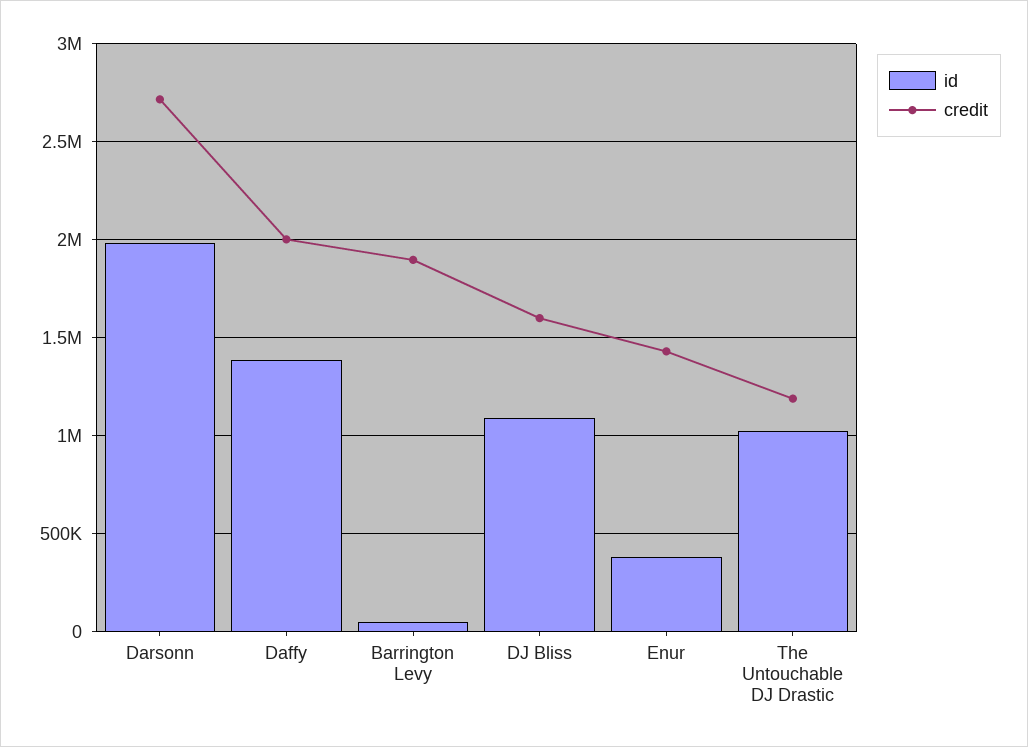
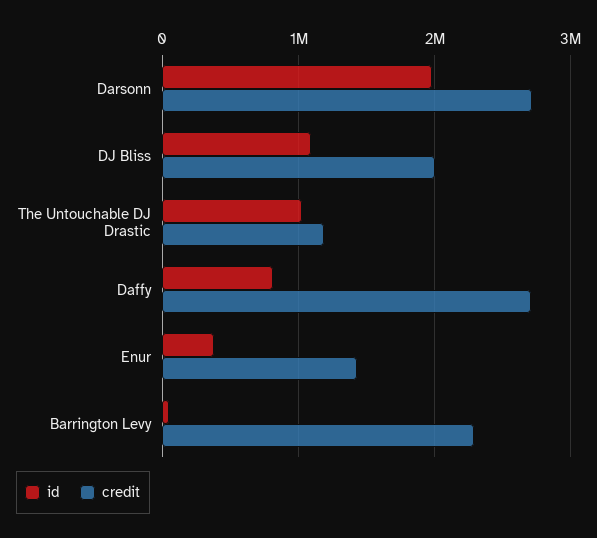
id, Daffy: 1400000 -> 800000
credit, Daffy: 2000000 -> 2700000
credit, Barrington Levy: 1900000 -> 2300000
credit, DJ Bliss: 1600000 -> 2000000

